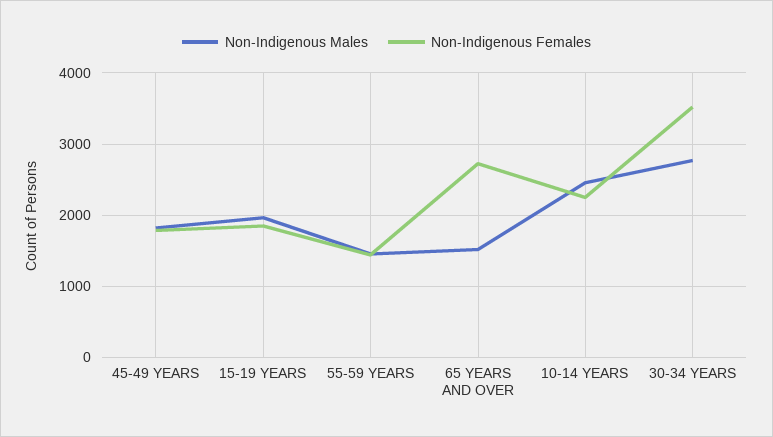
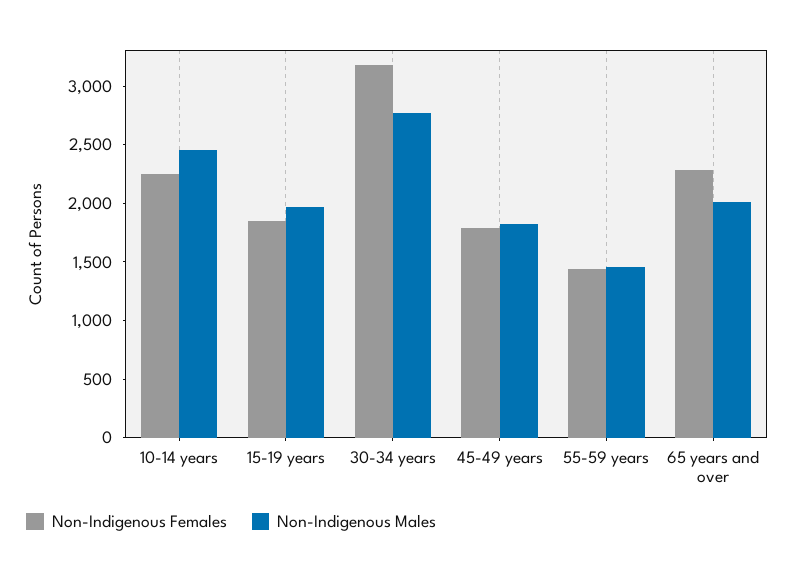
Non-Indigenous Males, 65 YEARS AND OVER: 1500 -> 2000
Non-Indigenous Females, 65 YEARS AND OVER: 2700 -> 2300
Non-Indigenous Females, 30-34 YEARS: 3500 -> 3200

